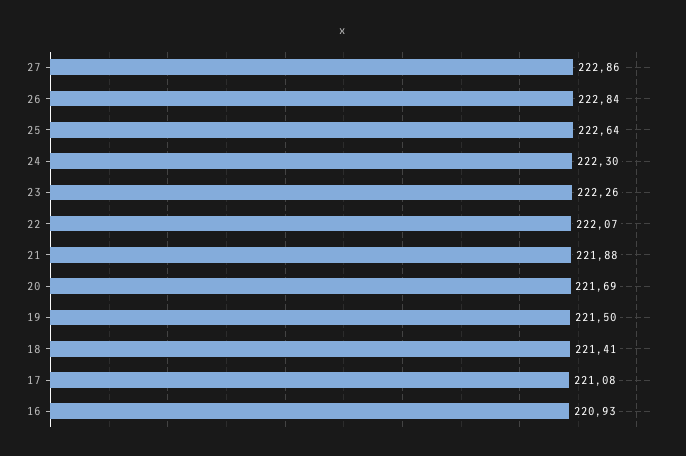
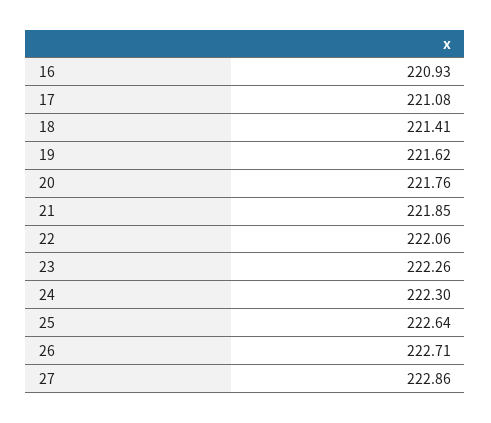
26: 222.84 -> 222.71
22: 222.07 -> 222.06
21: 221.88 -> 221.85
20: 221.69 -> 221.76
19: 221.5 -> 221.62

